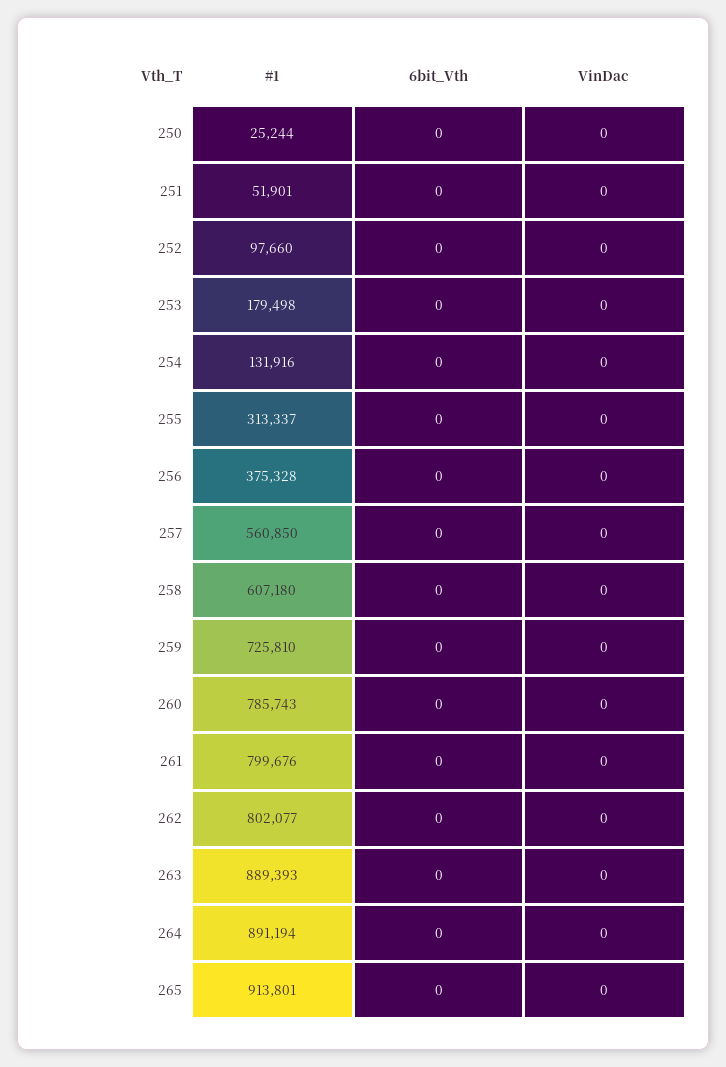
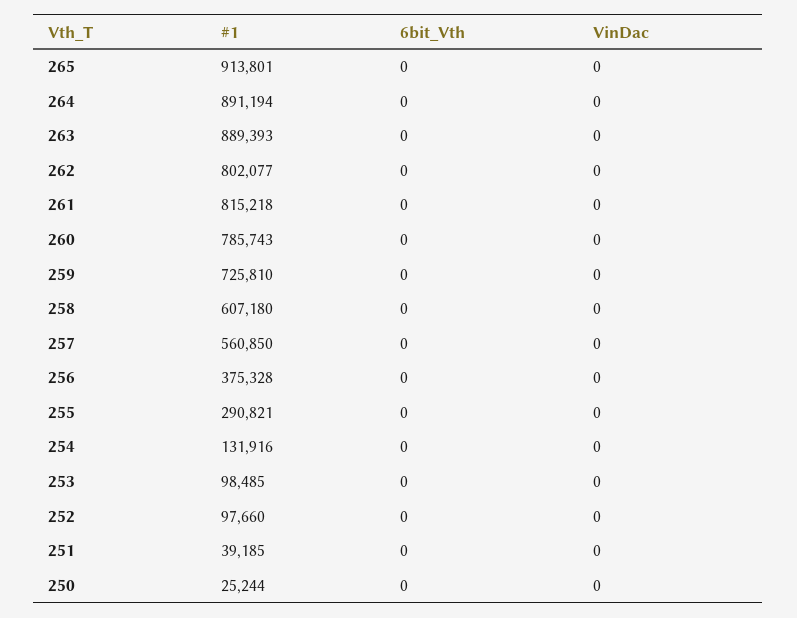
#1, 251: 51901 -> 39185
#1, 253: 179498 -> 98485
#1, 255: 313337 -> 290821
#1, 261: 799676 -> 815218

